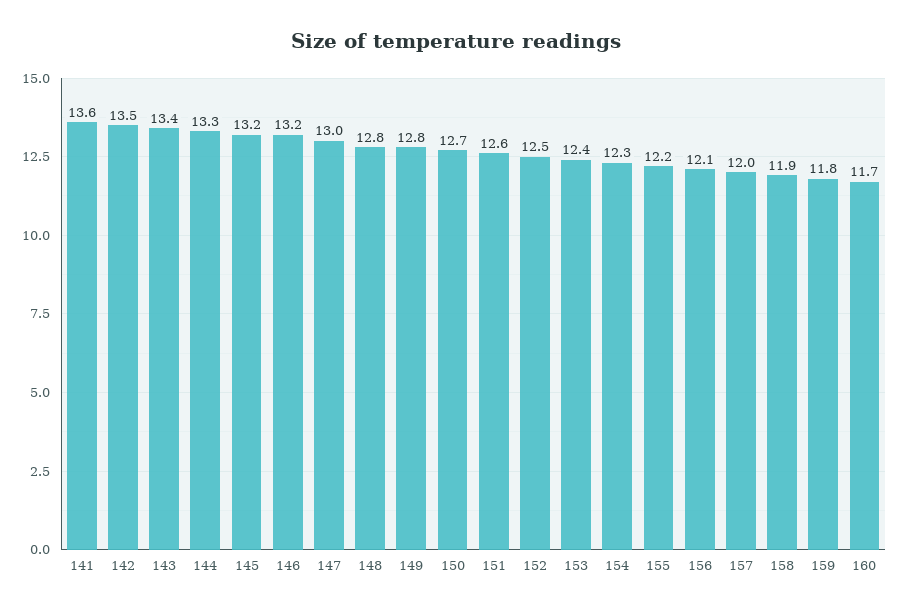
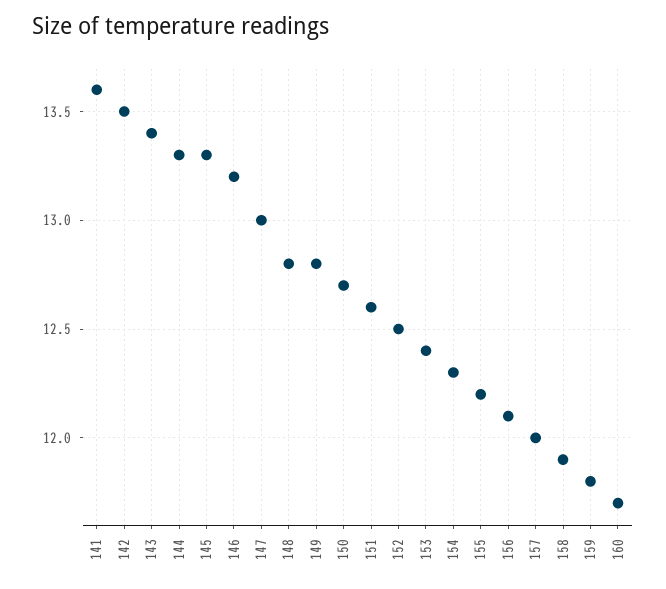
145: 13.2 -> 13.3

